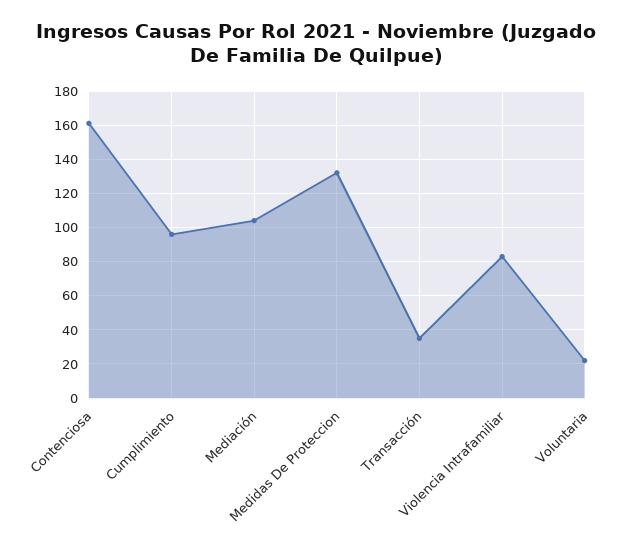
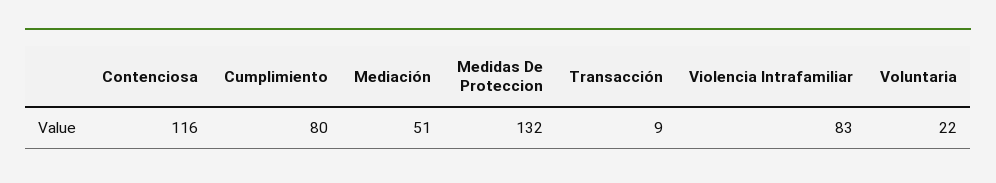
Contenciosa: 160 -> 116
Cumplimiento: 95 -> 80
Mediación: 105 -> 51
Transacción: 35 -> 9

